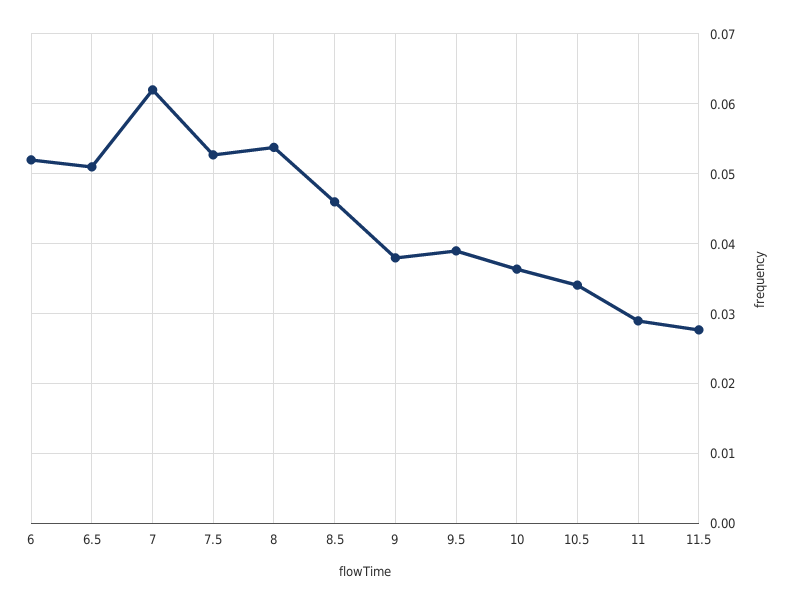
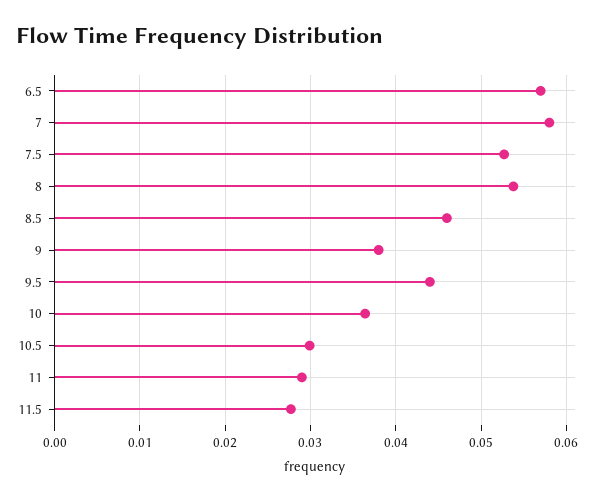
6: 0.052 -> none
6.5: 0.051 -> 0.057
7: 0.062 -> 0.058
9.5: 0.039 -> 0.044
10.5: 0.034 -> 0.03

